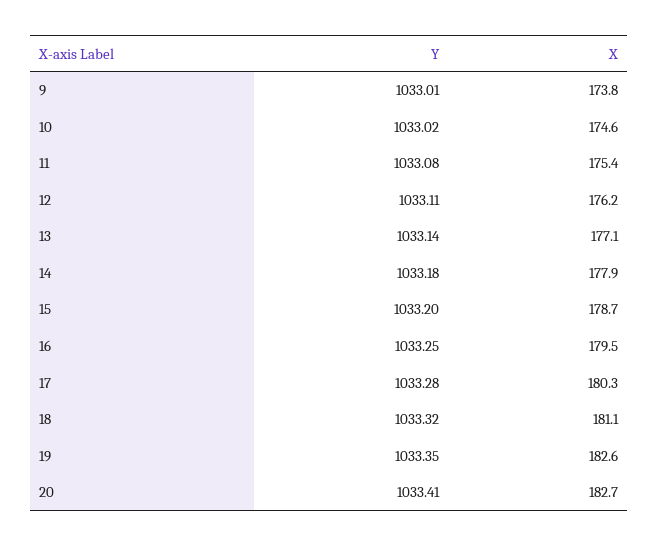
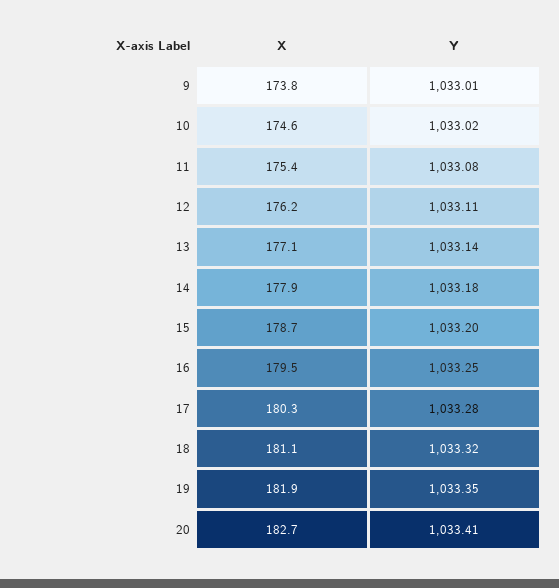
X, 19: 182.6 -> 181.9

